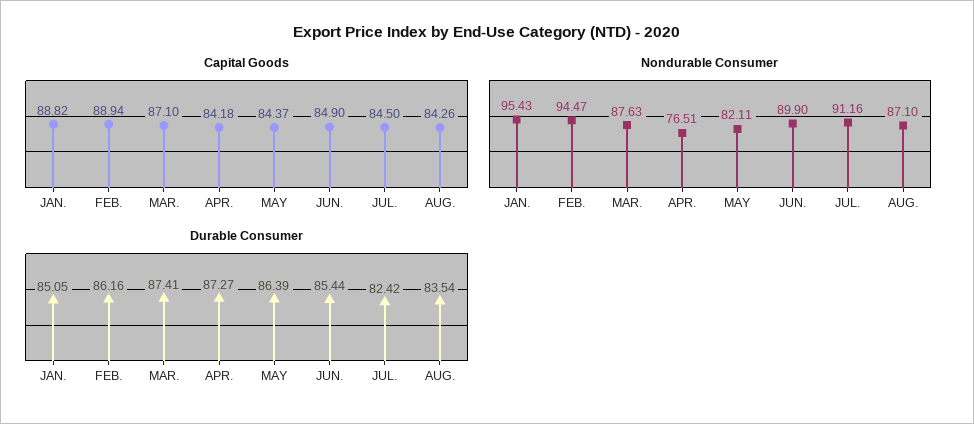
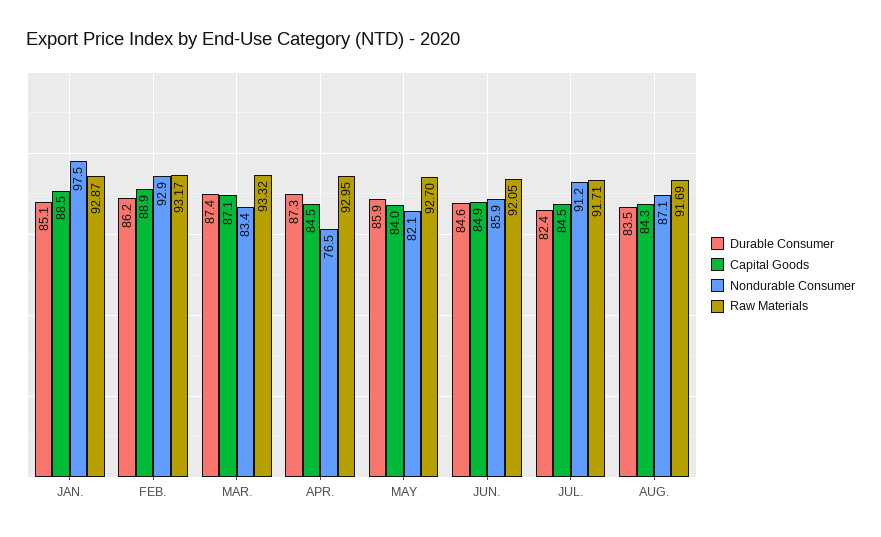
Capital Goods, JAN.: 88.82 -> 88.5
Capital Goods, APR.: 84.18 -> 84.5
Capital Goods, MAY: 84.37 -> 84
Nondurable Consumer, JAN.: 95.43 -> 97.5
Nondurable Consumer, FEB.: 94.47 -> 92.9
Nondurable Consumer, MAR.: 87.63 -> 83.4
Nondurable Consumer, JUN.: 89.9 -> 85.9
Durable Consumer, MAY: 86.39 -> 85.9
Durable Consumer, JUN.: 85.44 -> 84.6
Raw Materials, JAN.: none -> 92.87
Raw Materials, FEB.: none -> 93.17
Raw Materials, MAR.: none -> 93.32
Raw Materials, APR.: none -> 92.95
Raw Materials, MAY: none -> 92.7
Raw Materials, JUN.: none -> 92.05
Raw Materials, JUL.: none -> 91.71
Raw Materials, AUG.: none -> 91.69

